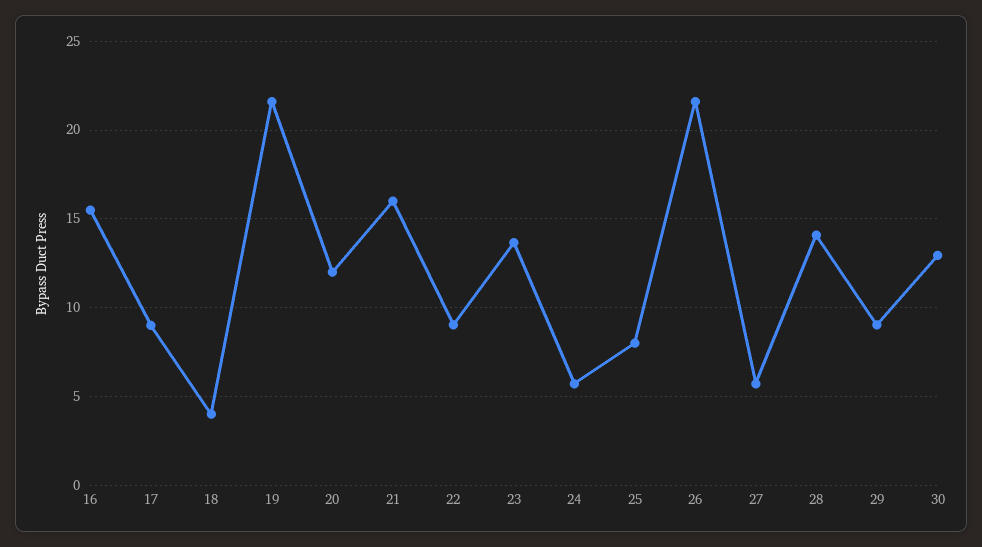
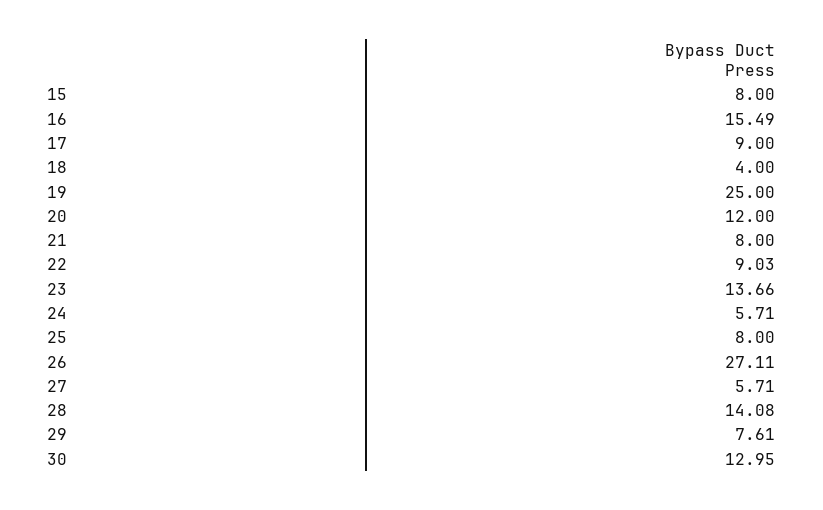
19: 21.5 -> 25
21: 16 -> 8
26: 21.5 -> 27.11
29: 9 -> 7.61
15: none -> 8

